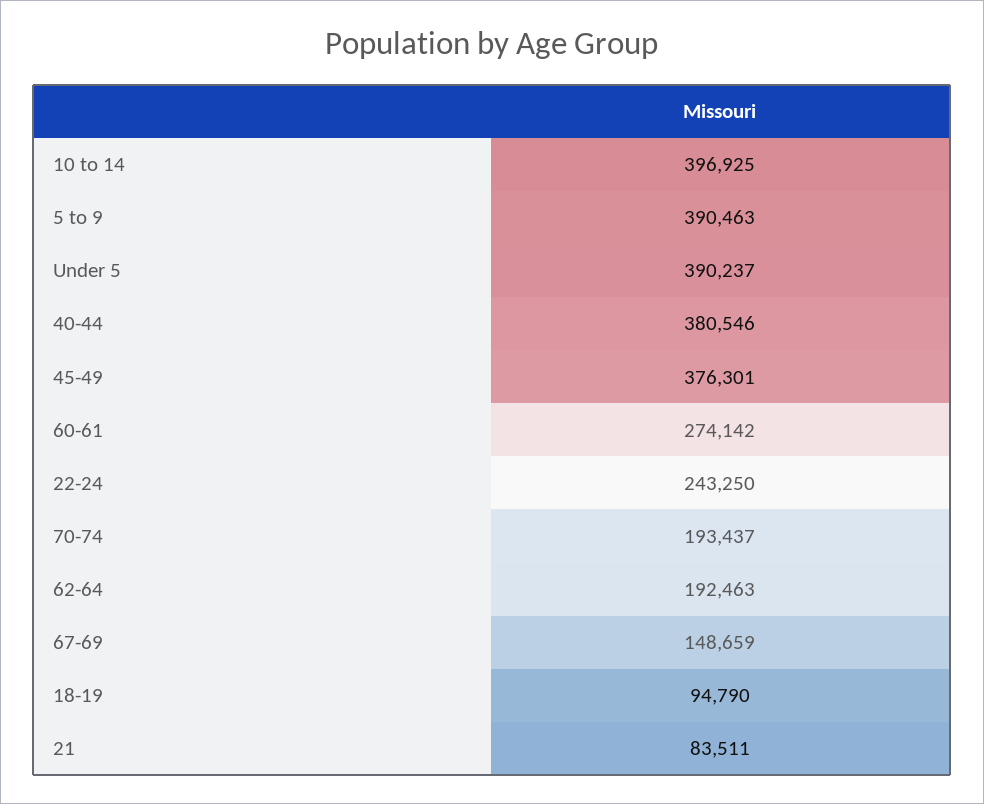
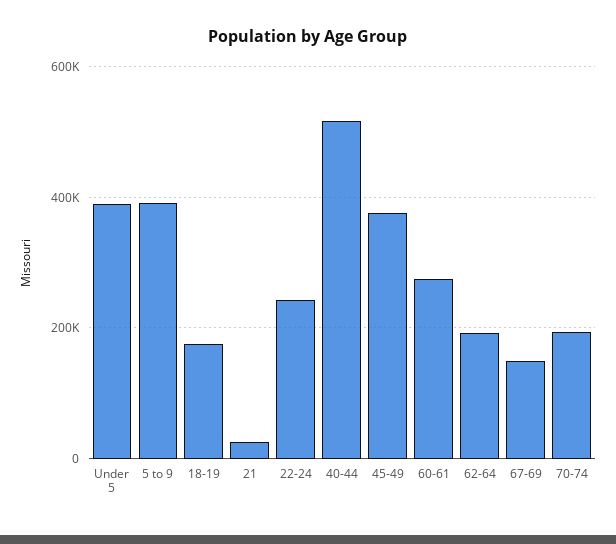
10 to 14: 396925 -> none
40-44: 380546 -> 520000
18-19: 94790 -> 180000
21: 83511 -> 20000

